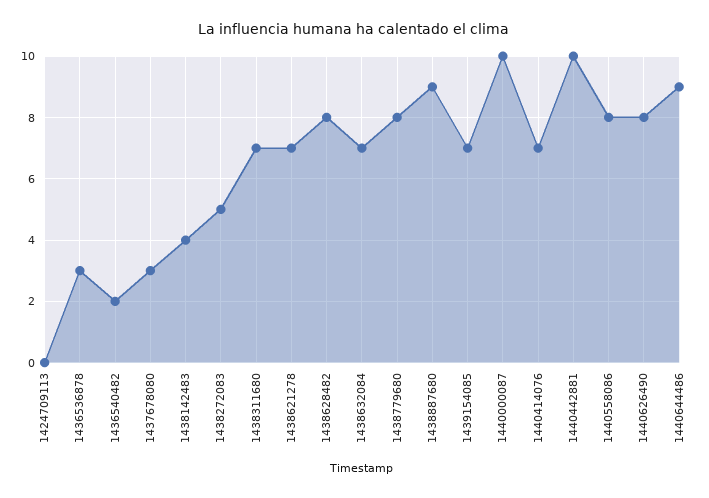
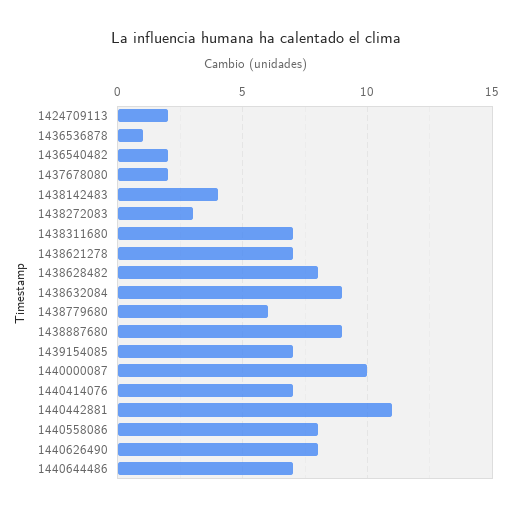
1424709113: 0 -> 2
1436536878: 3 -> 1
1437678080: 3 -> 2
1438272083: 5 -> 3
1438632084: 7 -> 9
1438779680: 8 -> 6
1440442881: 10 -> 11
1440644486: 9 -> 7

